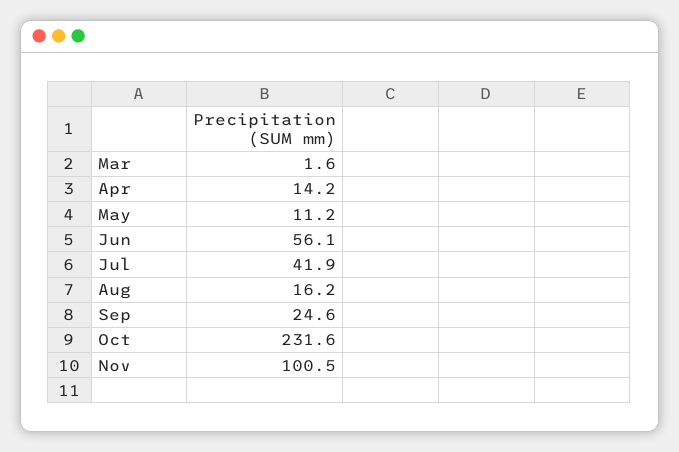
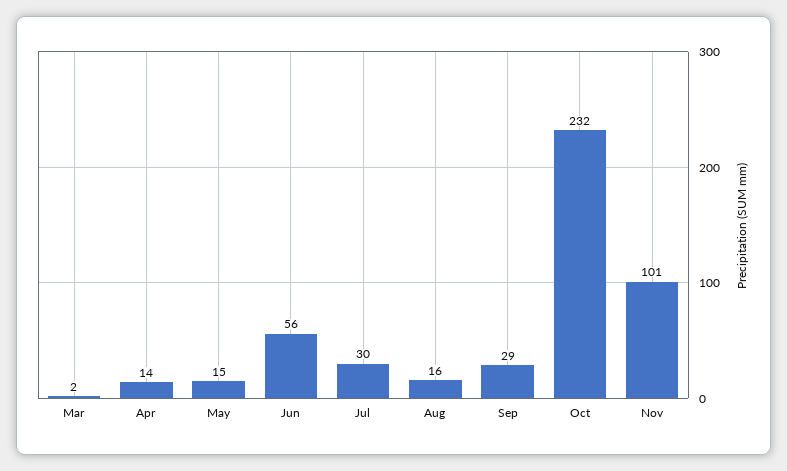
May: 11.2 -> 15
Jul: 41.9 -> 30
Sep: 24.6 -> 29

